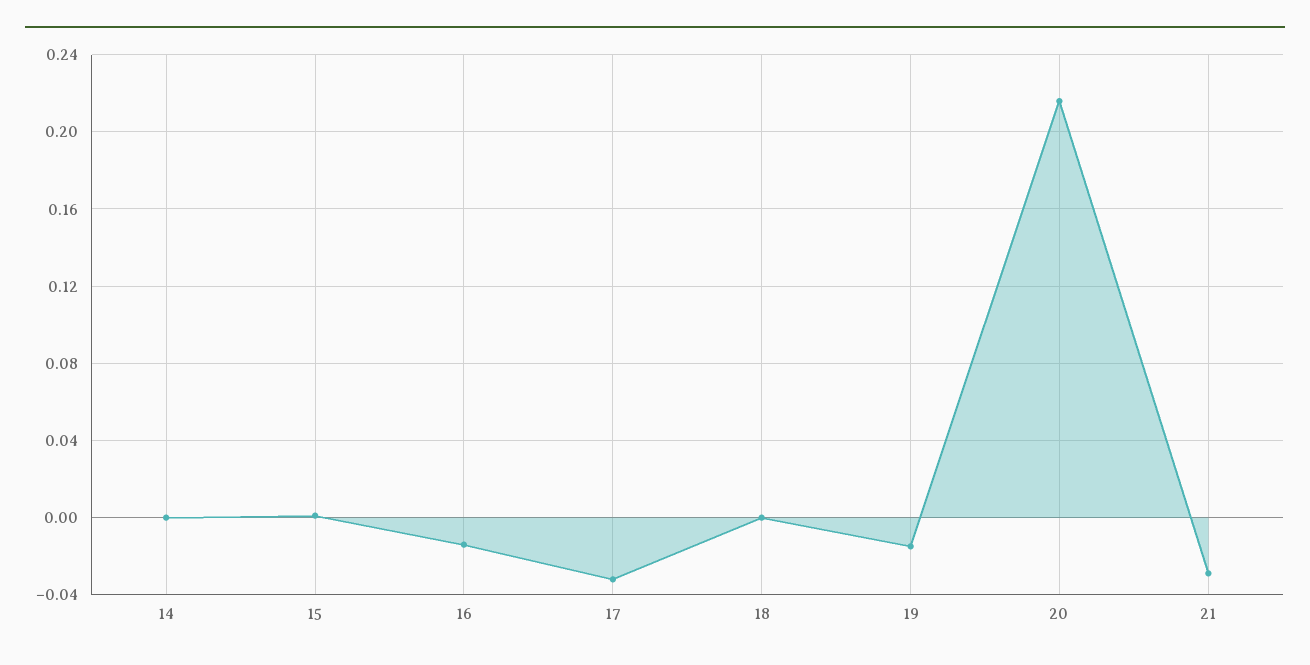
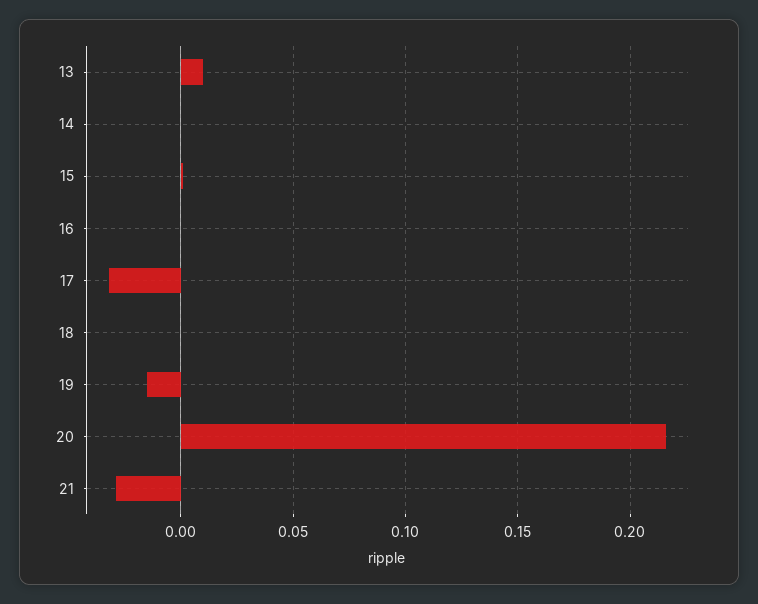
16: -0.015 -> 0
13: none -> 0.01

